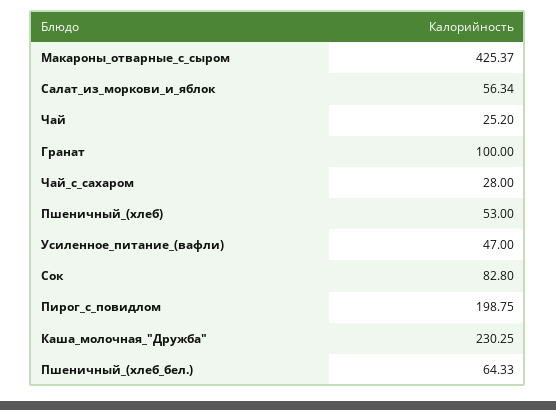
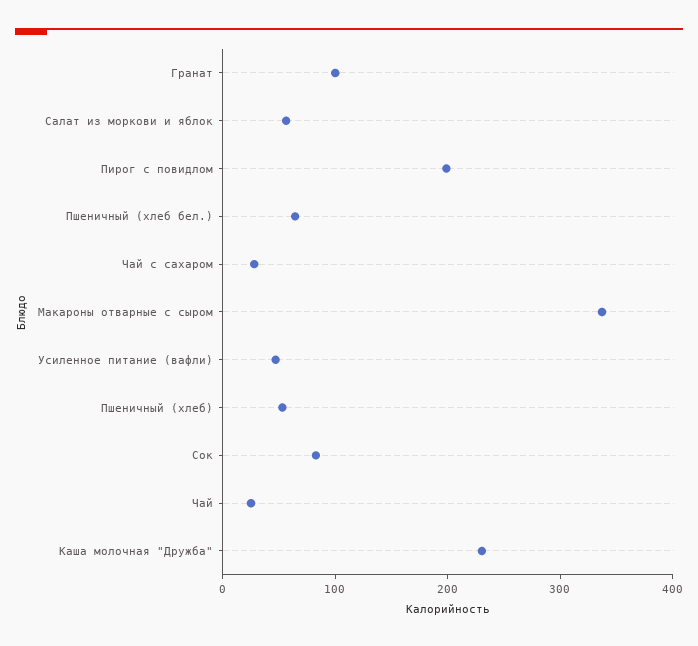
Макароны_отварные_с_сыром: 425.37 -> 340

